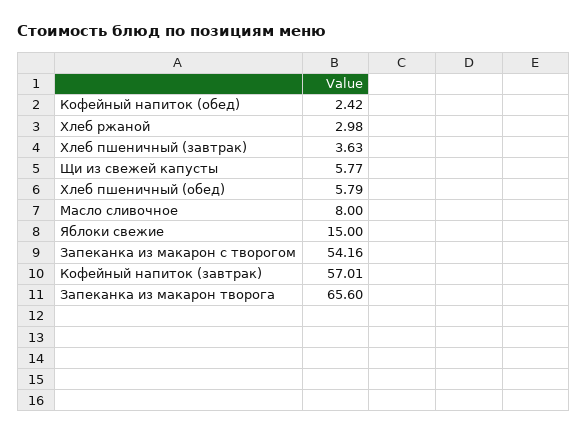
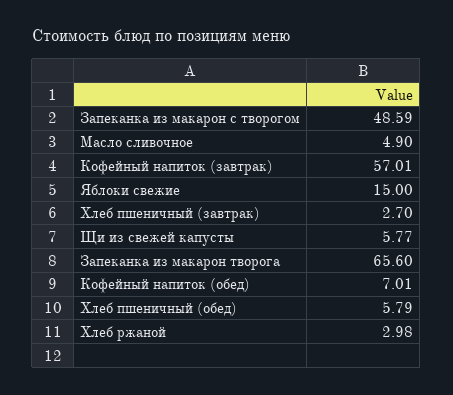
Кофейный напиток (обед): 2.42 -> 7.01
Хлеб пшеничный (завтрак): 3.63 -> 2.7
Масло сливочное: 8 -> 4.9
Запеканка из макарон с творогом: 54.16 -> 48.59

